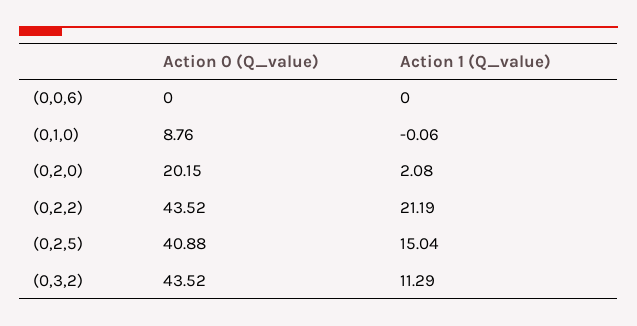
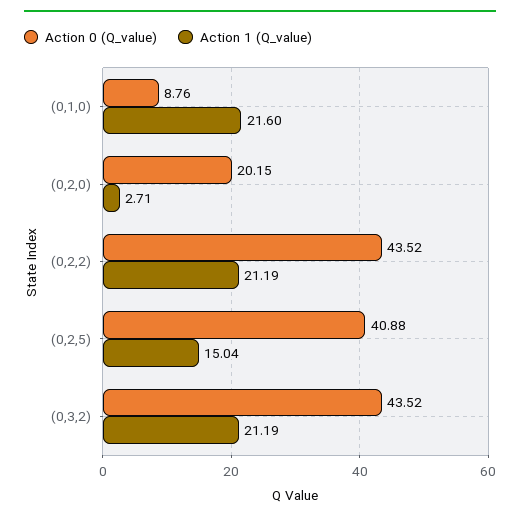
Action 0 (Q_value), (0,0,6): 0 -> none
Action 1 (Q_value), (0,0,6): 0 -> none
Action 1 (Q_value), (0,1,0): -0.06 -> 21.6
Action 1 (Q_value), (0,2,0): 2.08 -> 2.71
Action 1 (Q_value), (0,3,2): 11.29 -> 21.19

